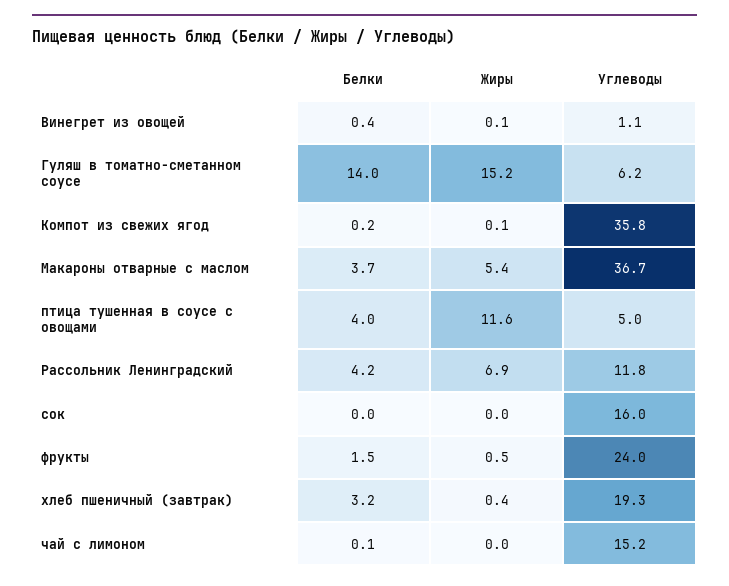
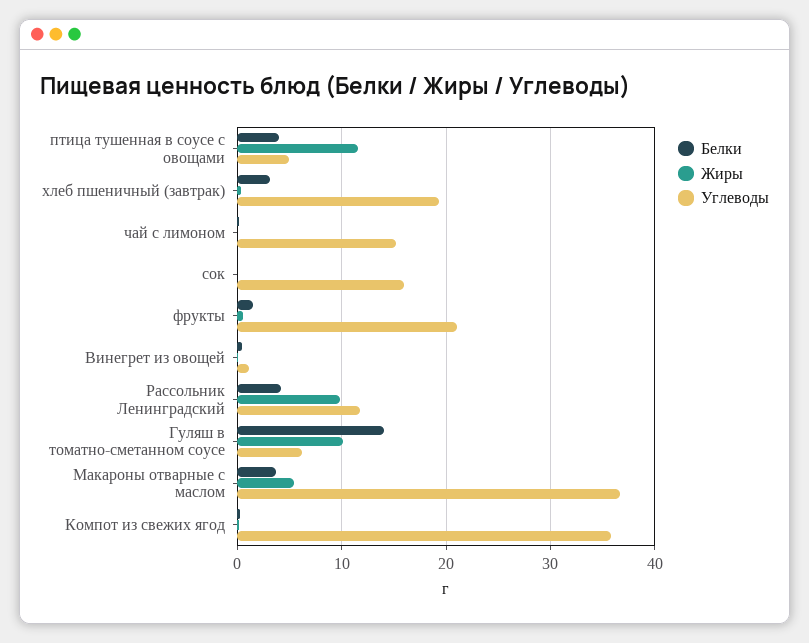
Жиры, Гуляш в томатно-сметанном соусе: 15.2 -> 10
Жиры, Рассольник Ленинградский: 6.9 -> 10
Углеводы, фрукты: 24 -> 21

